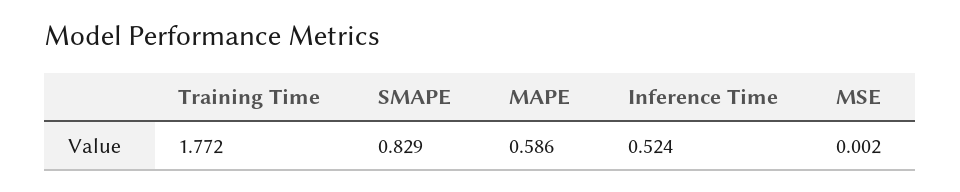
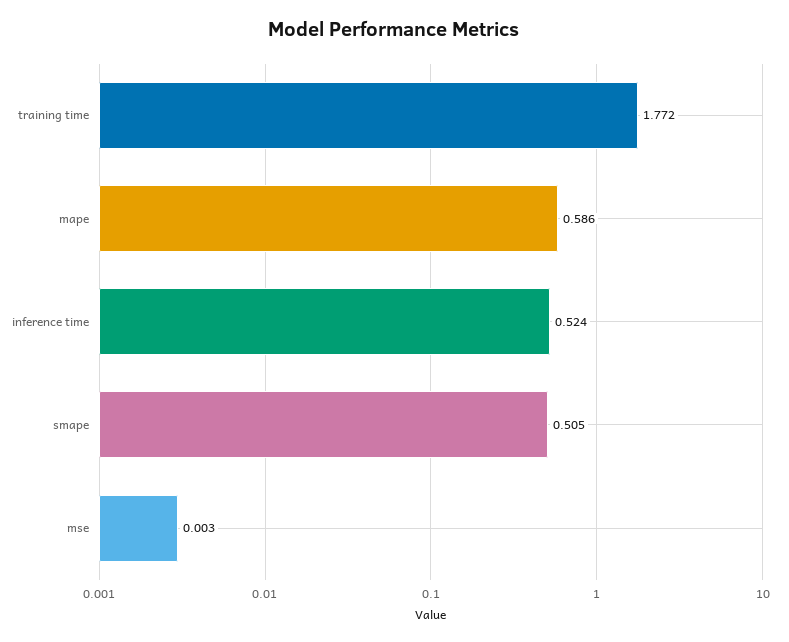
SMAPE: 0.829 -> 0.505
MSE: 0.002 -> 0.003

